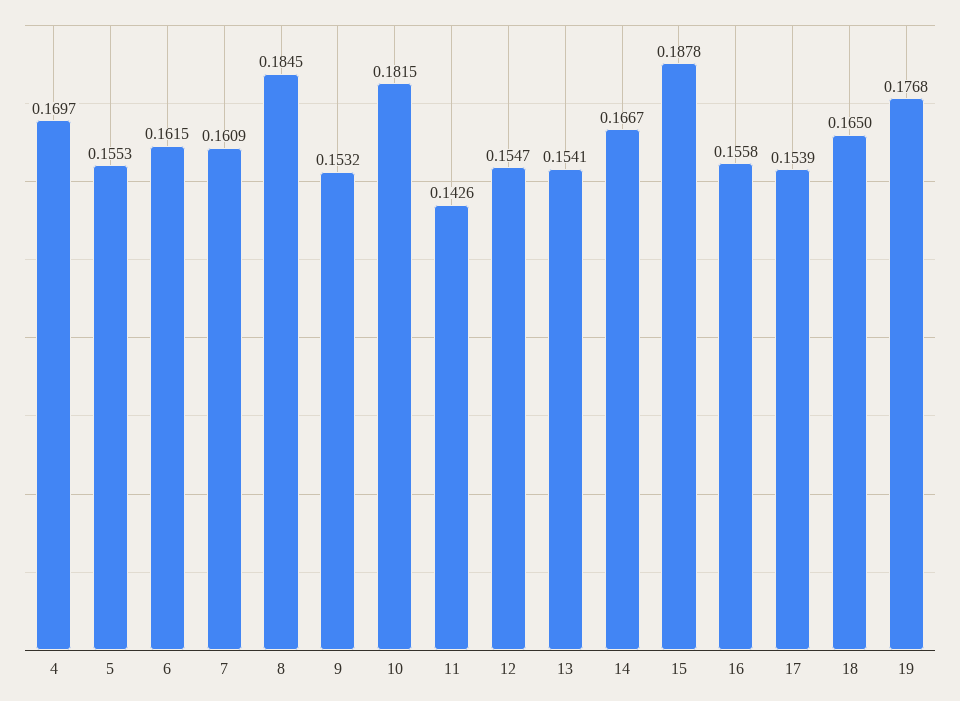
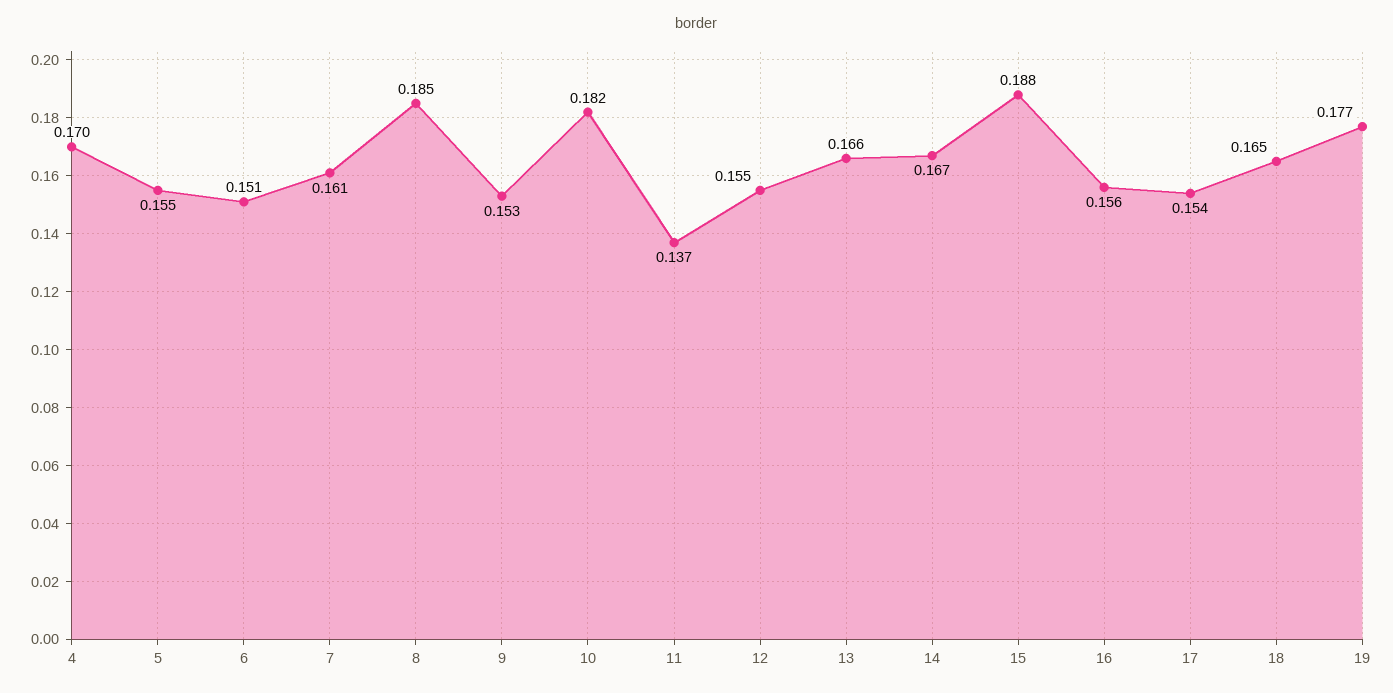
6: 0.1615 -> 0.151
11: 0.1426 -> 0.137
13: 0.1541 -> 0.166

